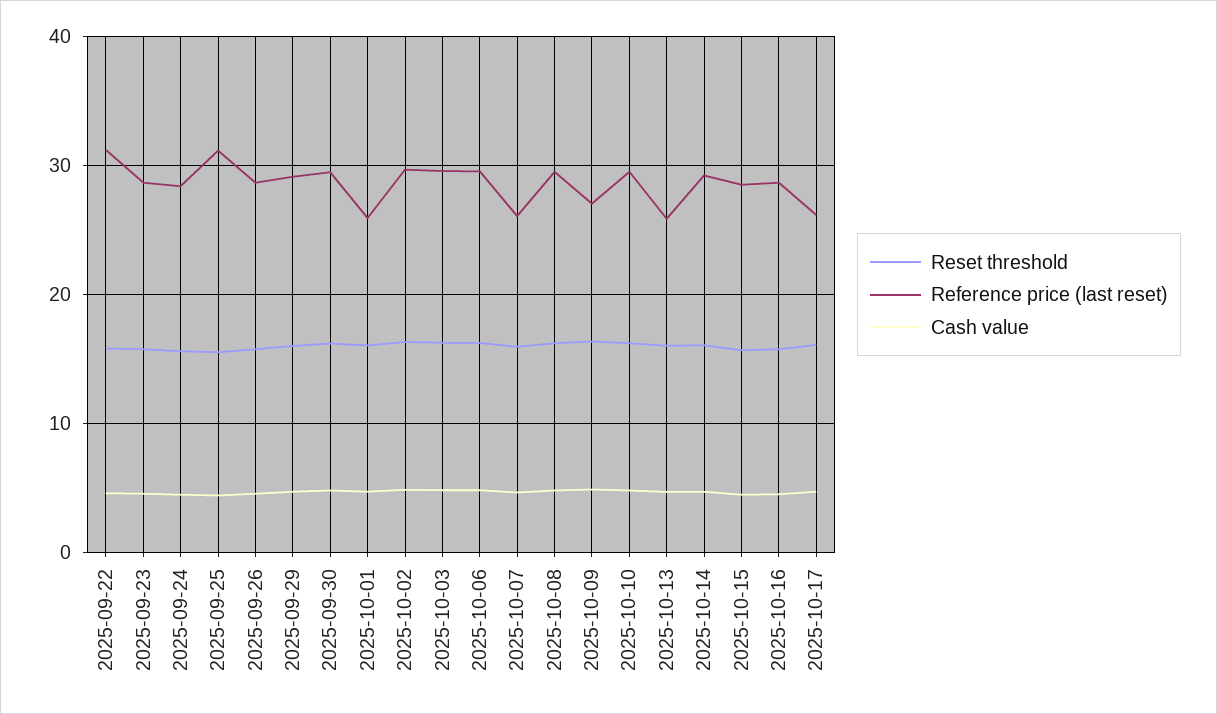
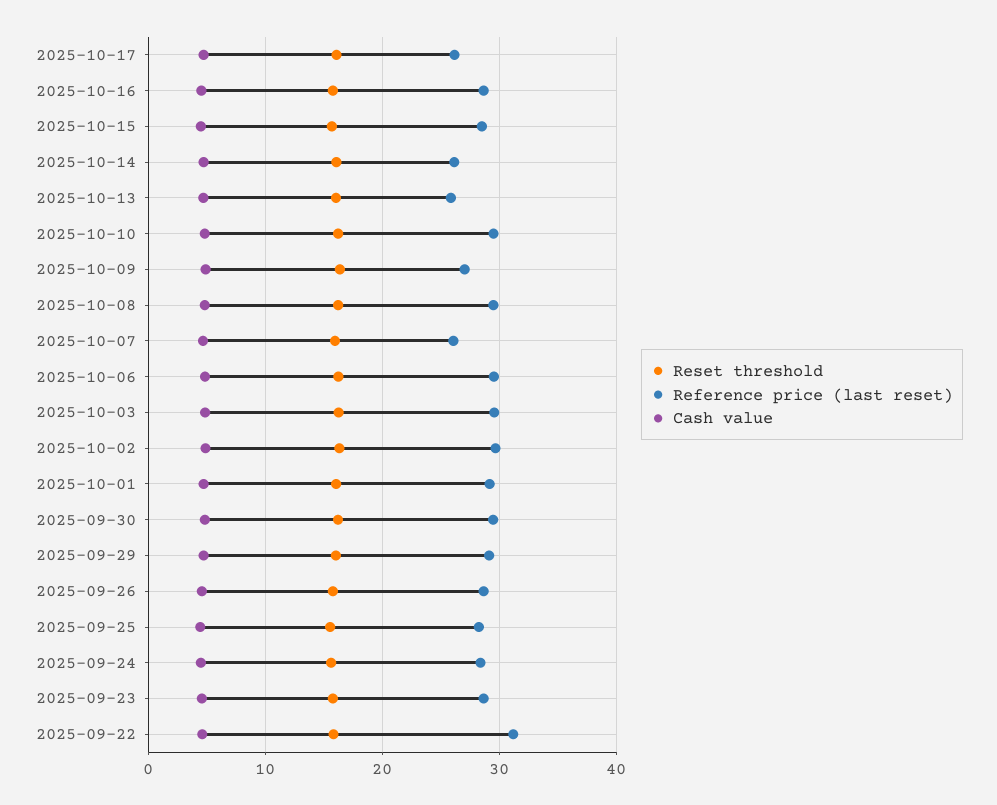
Reference price (last reset), 2025-09-25: 31 -> 28
Reference price (last reset), 2025-10-01: 26 -> 29
Reference price (last reset), 2025-10-14: 29 -> 26

